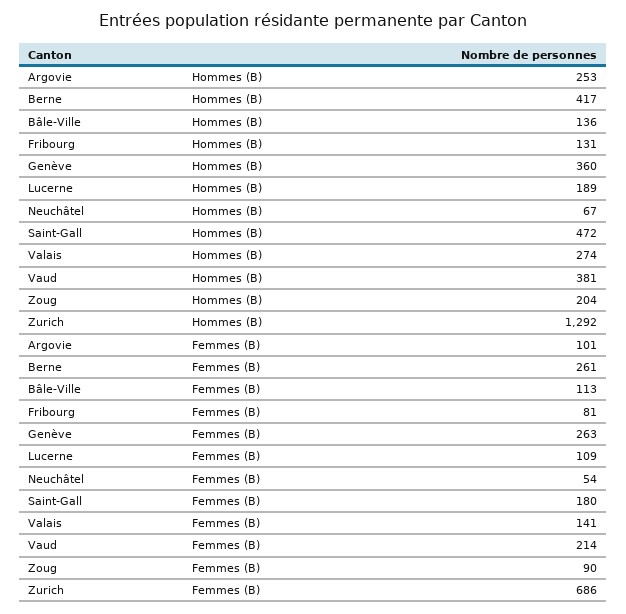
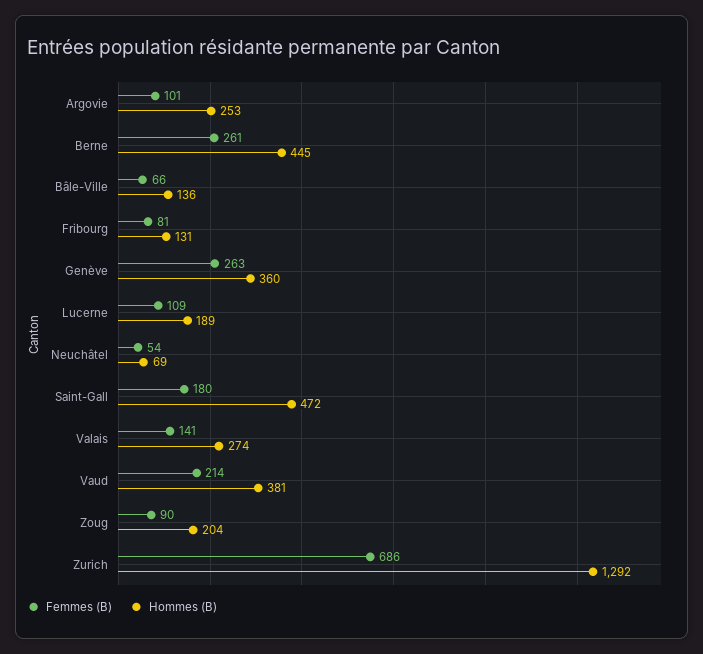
Hommes (B), Berne: 417 -> 445
Hommes (B), Neuchâtel: 67 -> 69
Femmes (B), Bâle-Ville: 113 -> 66

